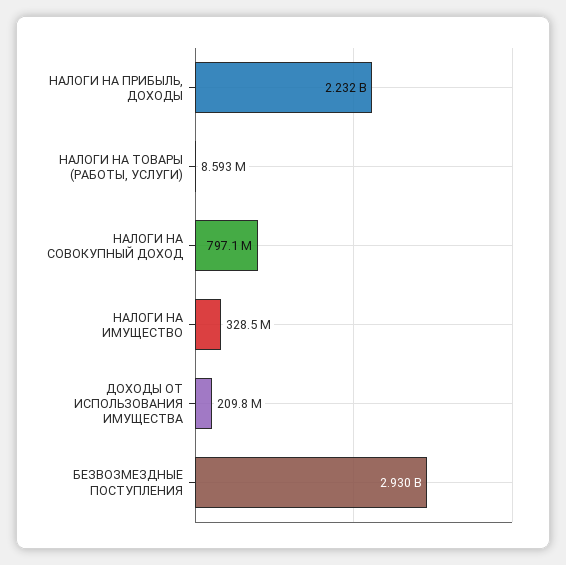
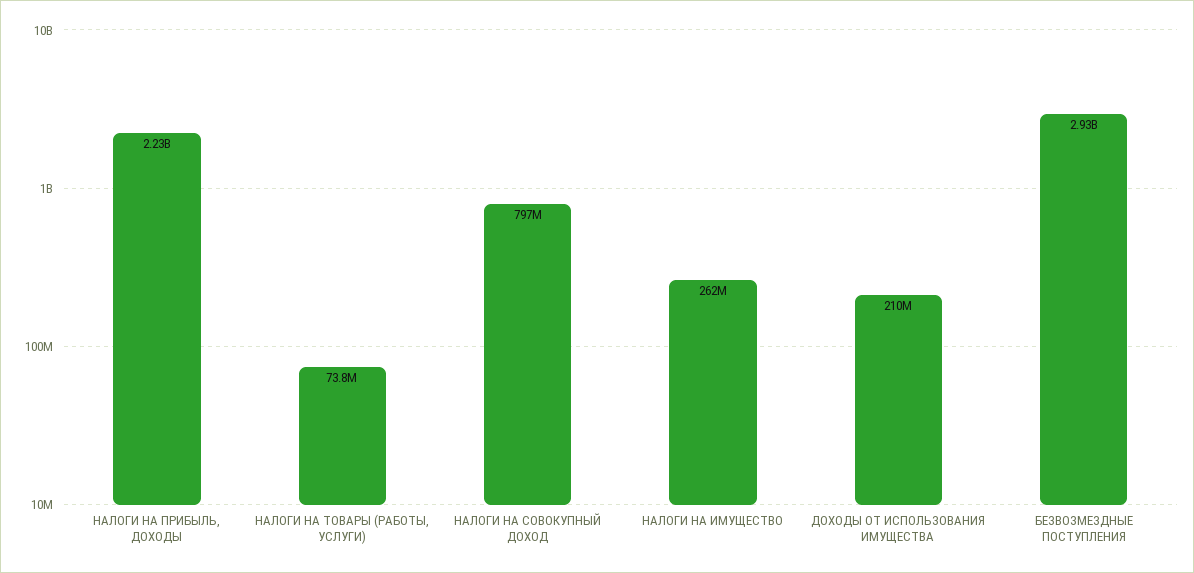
НАЛОГИ НА ТОВАРЫ (РАБОТЫ, УСЛУГИ): 8593000 -> 73800000
НАЛОГИ НА ИМУЩЕСТВО: 328500000 -> 262000000

